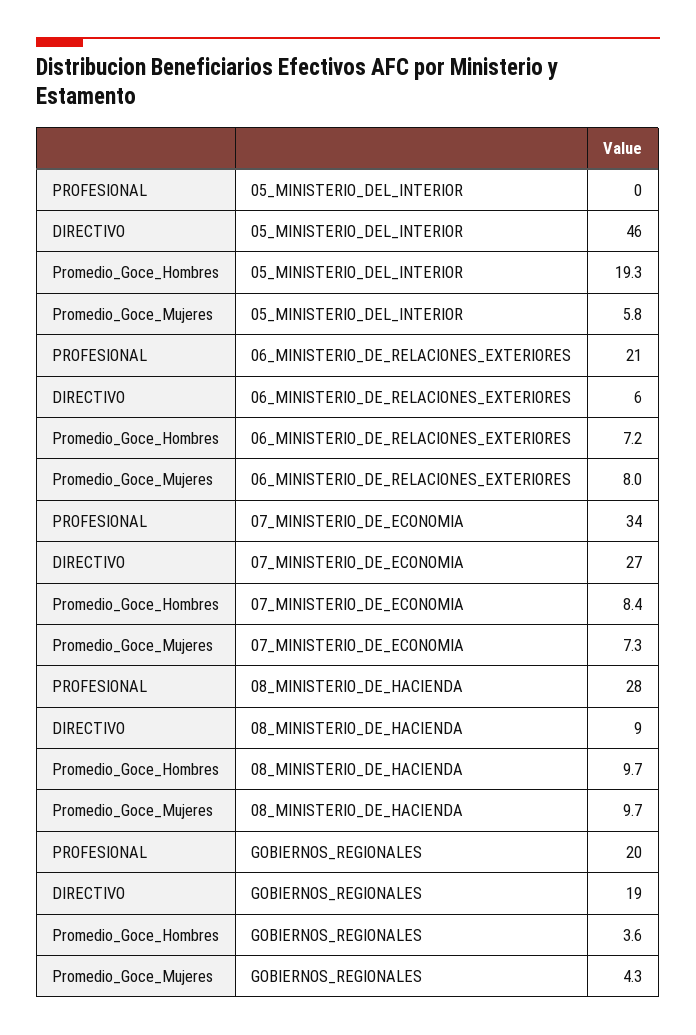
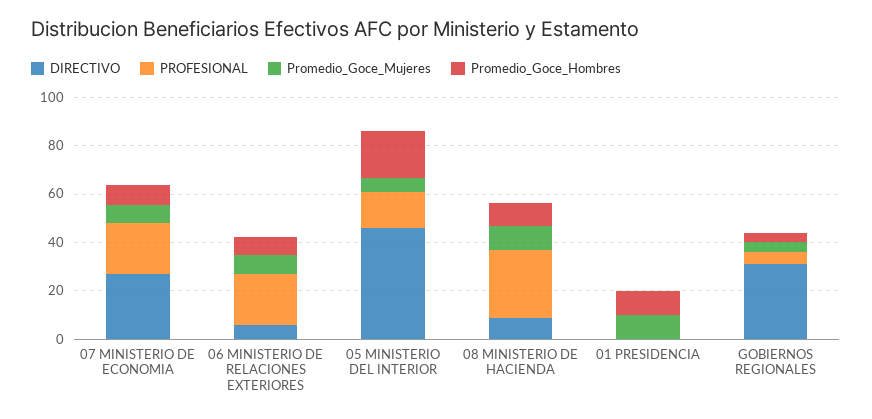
PROFESIONAL, 05_MINISTERIO_DEL_INTERIOR: 0 -> 15
PROFESIONAL, 07_MINISTERIO_DE_ECONOMIA: 34 -> 20
PROFESIONAL, GOBIERNOS_REGIONALES: 20 -> 5
DIRECTIVO, GOBIERNOS_REGIONALES: 19 -> 30
DIRECTIVO, 01 PRESIDENCIA: none -> 0
PROFESIONAL, 01 PRESIDENCIA: none -> 0
Promedio_Goce_Mujeres, 01 PRESIDENCIA: none -> 10
Promedio_Goce_Hombres, 01 PRESIDENCIA: none -> 10

